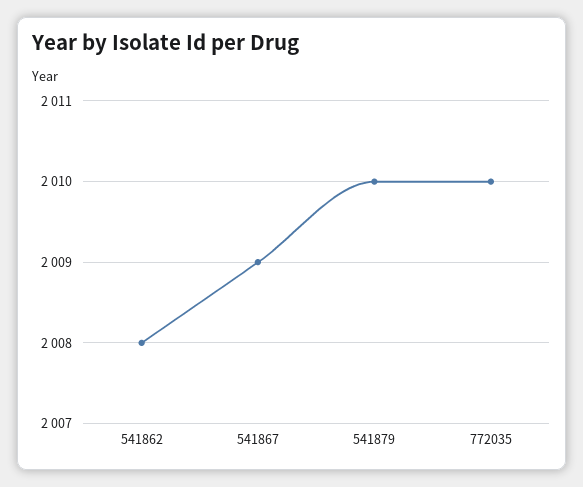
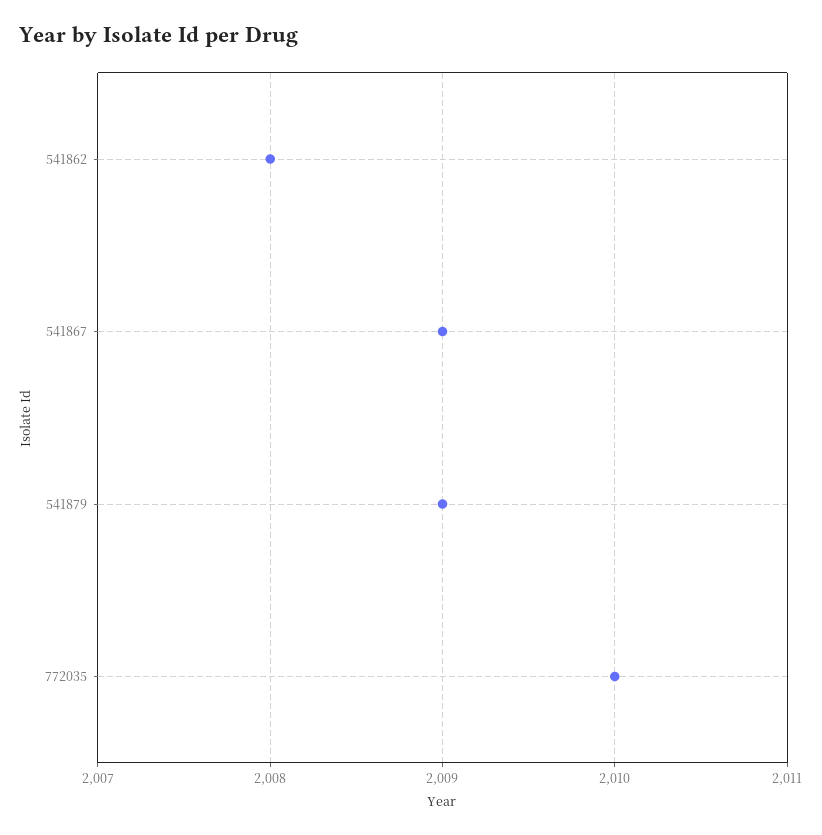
541879: 2010 -> 2009

